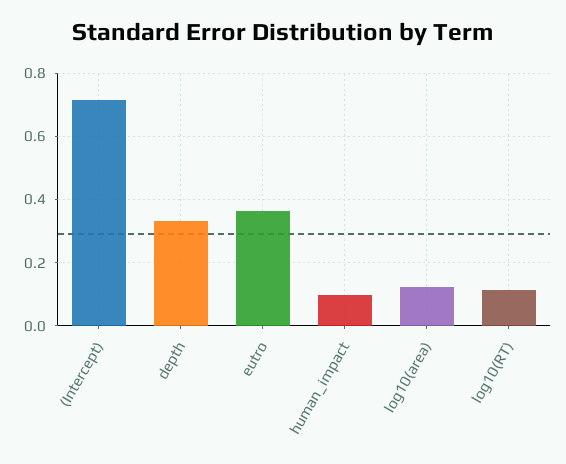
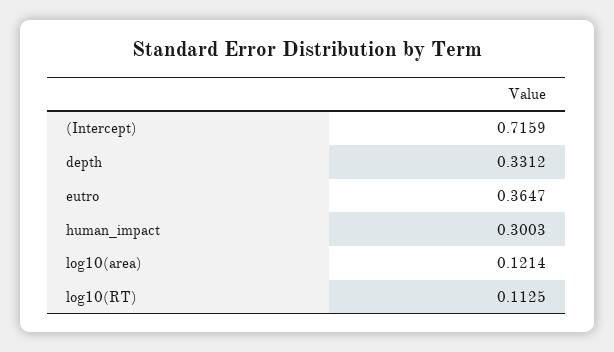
human_impact: 0.1 -> 0.3003

